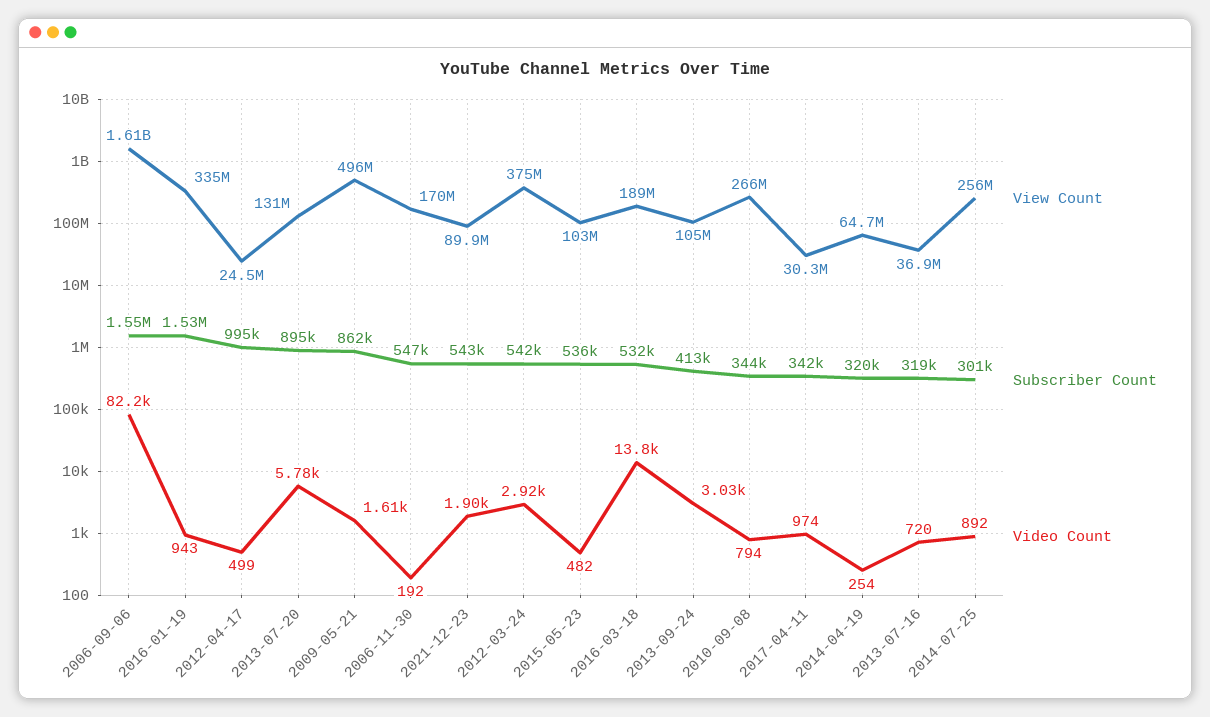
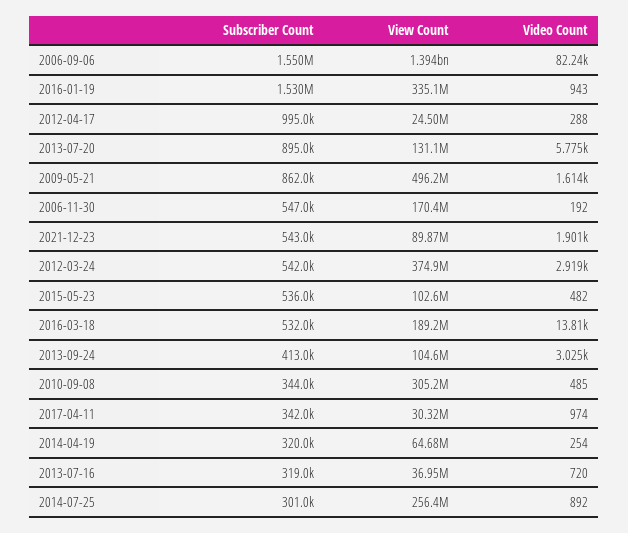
View Count, 2006-09-06: 1610000000 -> 1394000000
Video Count, 2012-04-17: 499 -> 288
View Count, 2010-09-08: 266000000 -> 305200000
Video Count, 2010-09-08: 794 -> 485

